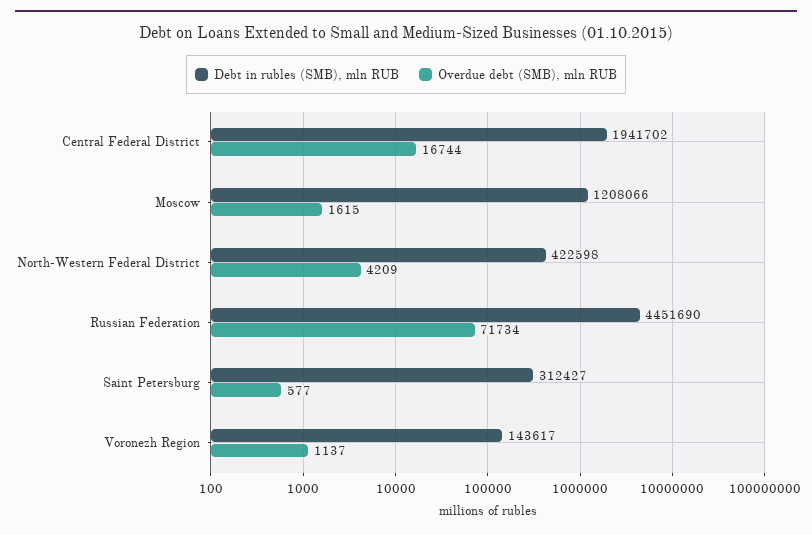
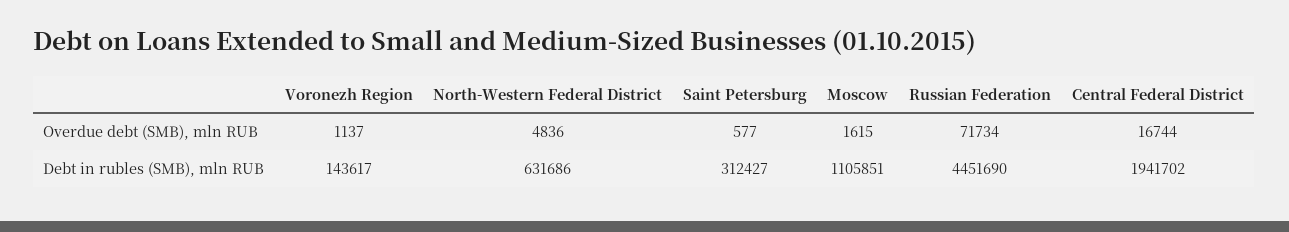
Debt in rubles (SMB), mln RUB, Moscow: 1208066 -> 1105851
Debt in rubles (SMB), mln RUB, North-Western Federal District: 422598 -> 631686
Overdue debt (SMB), mln RUB, North-Western Federal District: 4209 -> 4836

